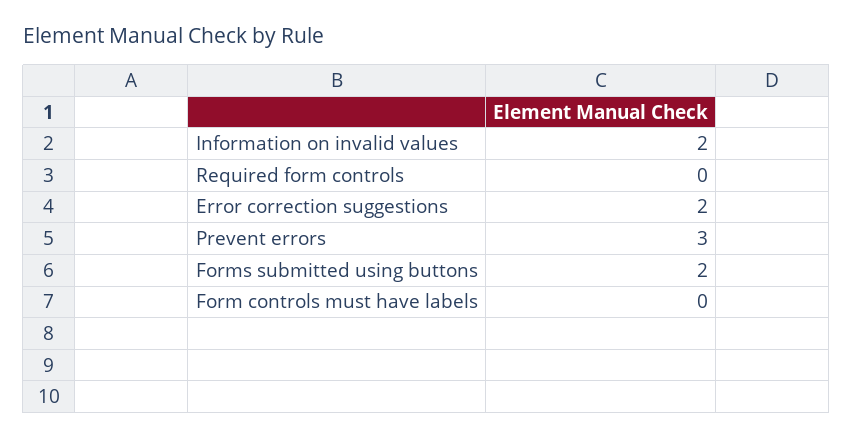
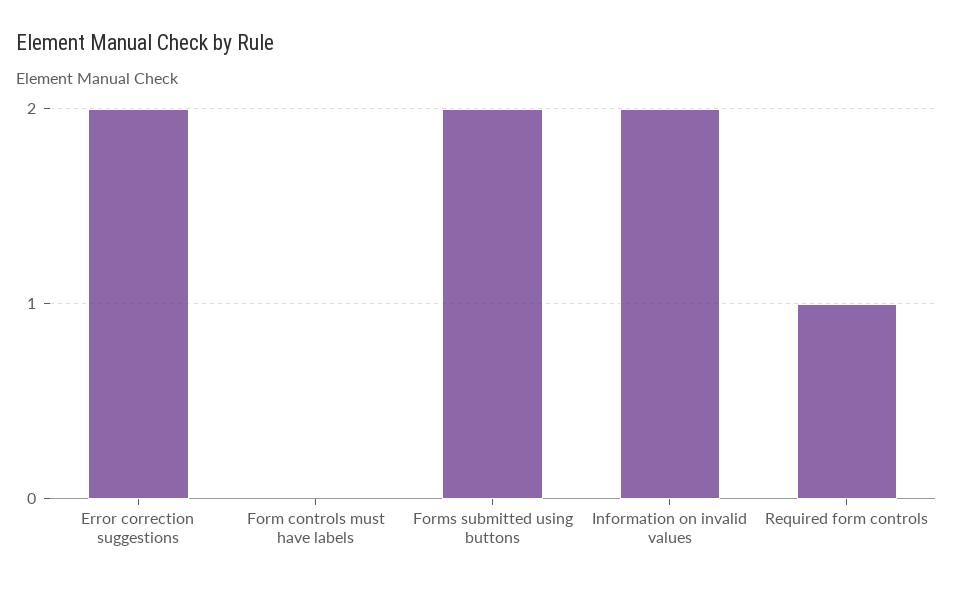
Required form controls: 0 -> 1
Prevent errors: 3 -> none

